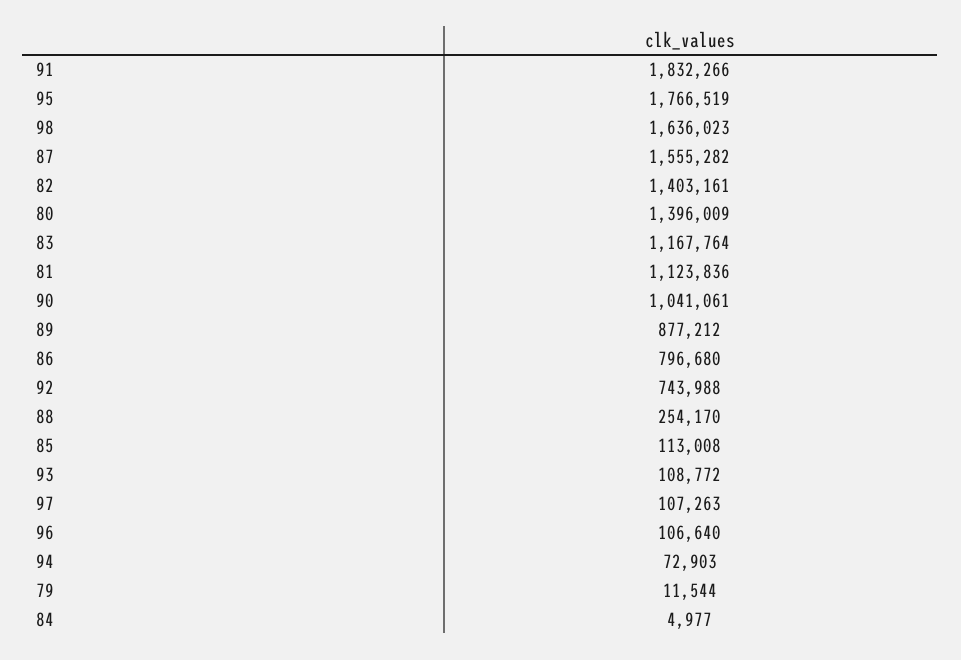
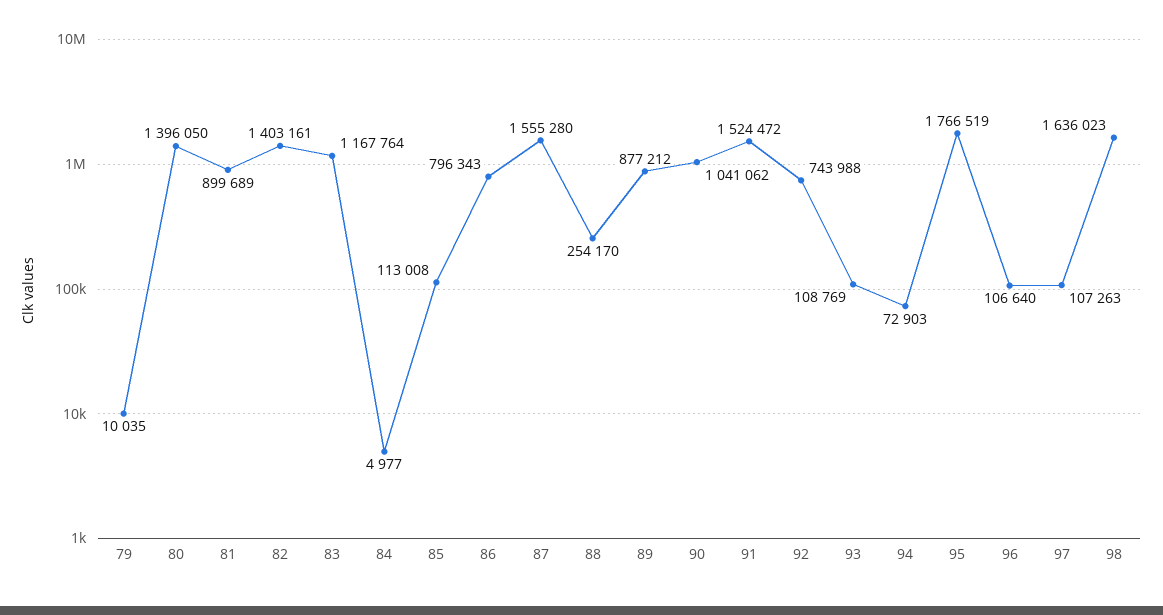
91: 1832266 -> 1524472
87: 1555282 -> 1555280
80: 1396009 -> 1396050
81: 1123836 -> 899689
90: 1041061 -> 1041062
86: 796680 -> 796343
93: 108772 -> 108769
79: 11544 -> 10035

